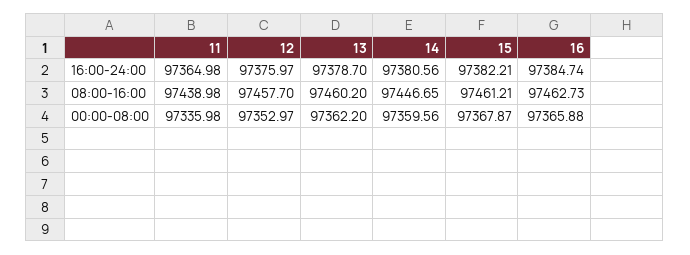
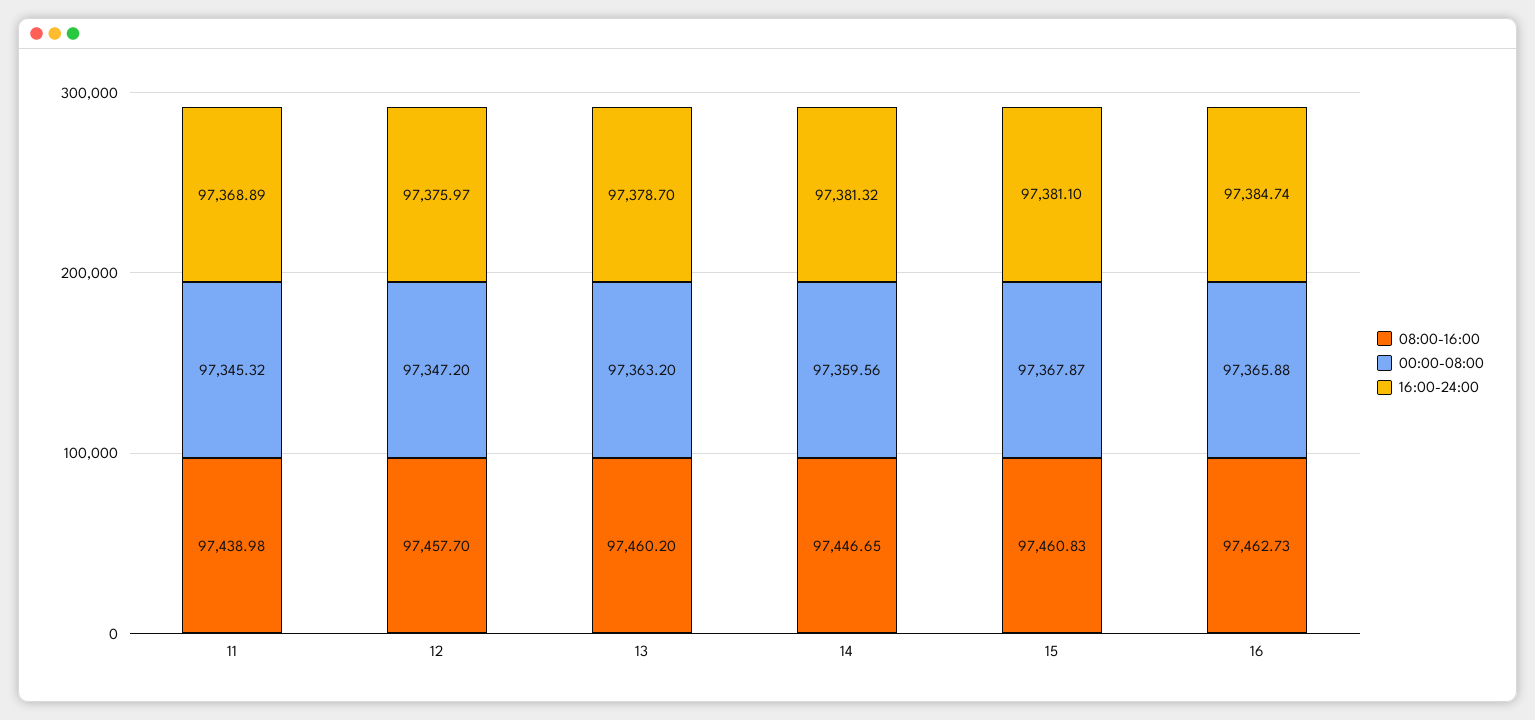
16:00-24:00, 11: 97364.98 -> 97368.89
16:00-24:00, 14: 97380.56 -> 97381.32
16:00-24:00, 15: 97382.21 -> 97381.1
08:00-16:00, 15: 97461.21 -> 97460.83
00:00-08:00, 11: 97335.98 -> 97345.32
00:00-08:00, 12: 97352.97 -> 97347.2
00:00-08:00, 13: 97362.2 -> 97363.2

